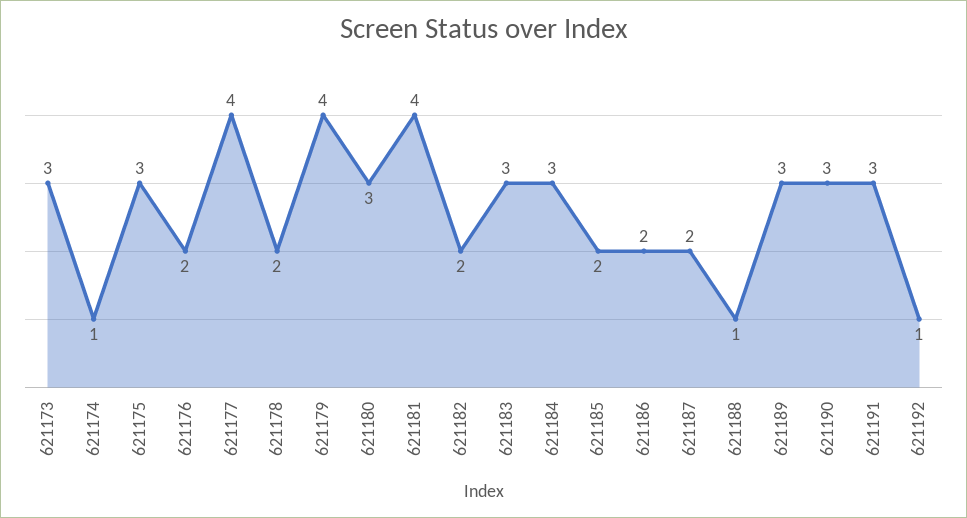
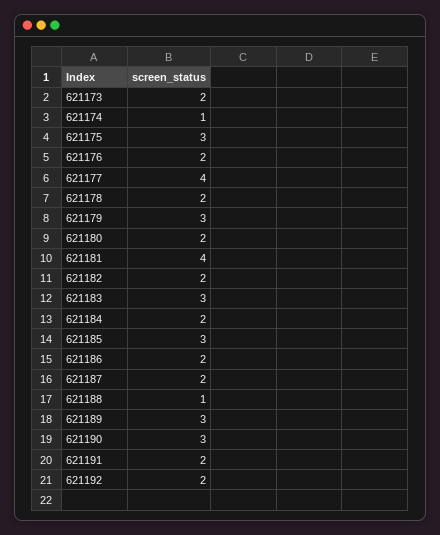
621173: 3 -> 2
621179: 4 -> 3
621180: 3 -> 2
621184: 3 -> 2
621185: 2 -> 3
621191: 3 -> 2
621192: 1 -> 2

